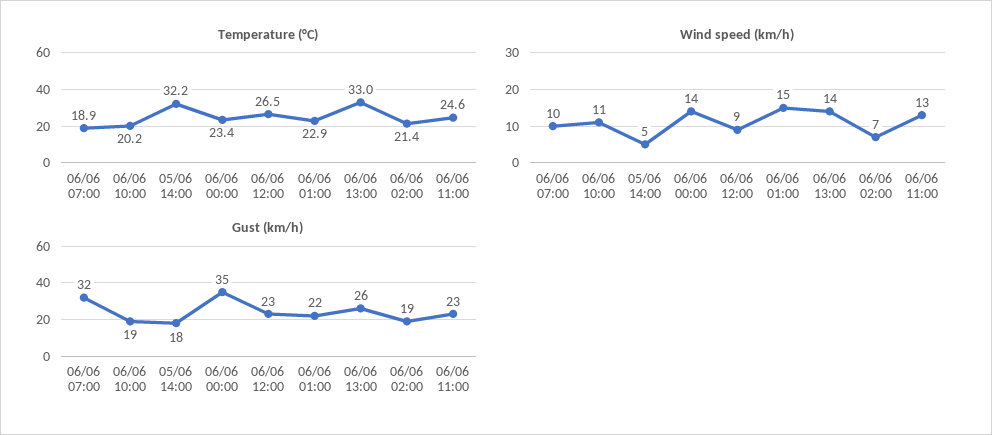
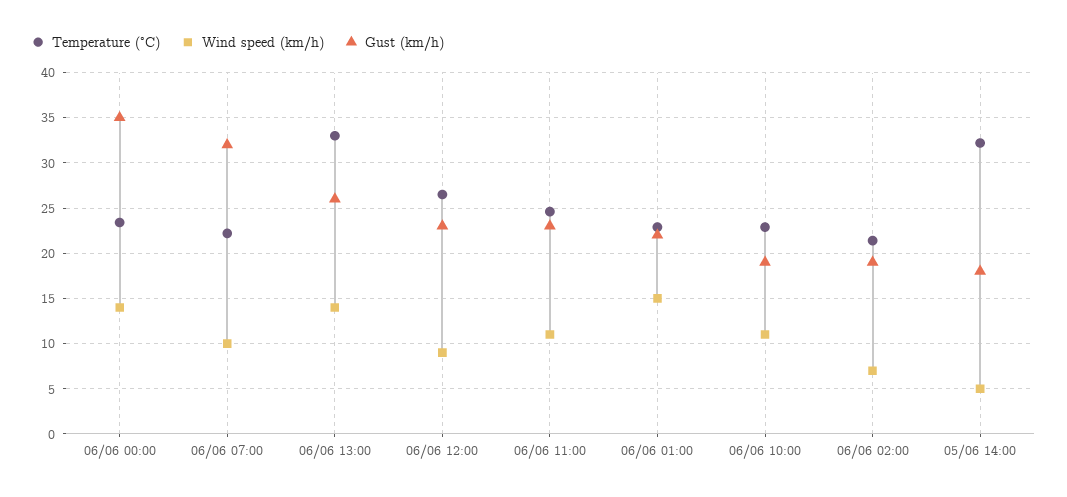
Temperature (°C), 06/06 07:00: 18.9 -> 22
Temperature (°C), 06/06 10:00: 20.2 -> 23
Wind speed (km/h), 06/06 11:00: 13 -> 11

